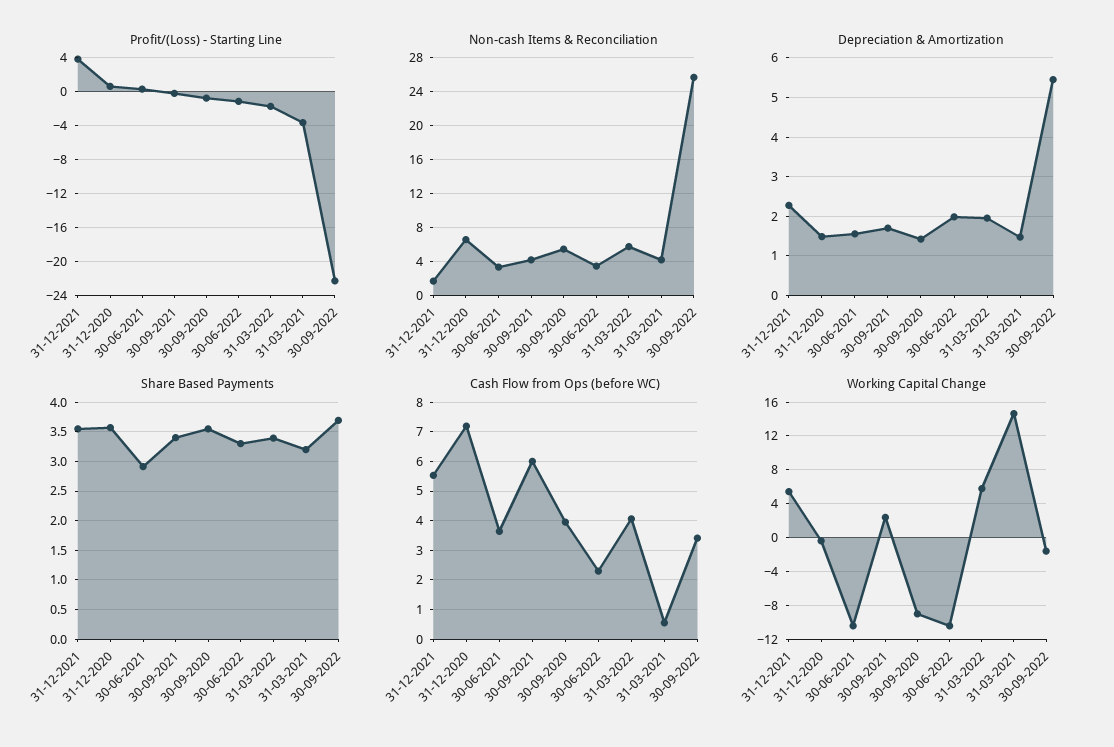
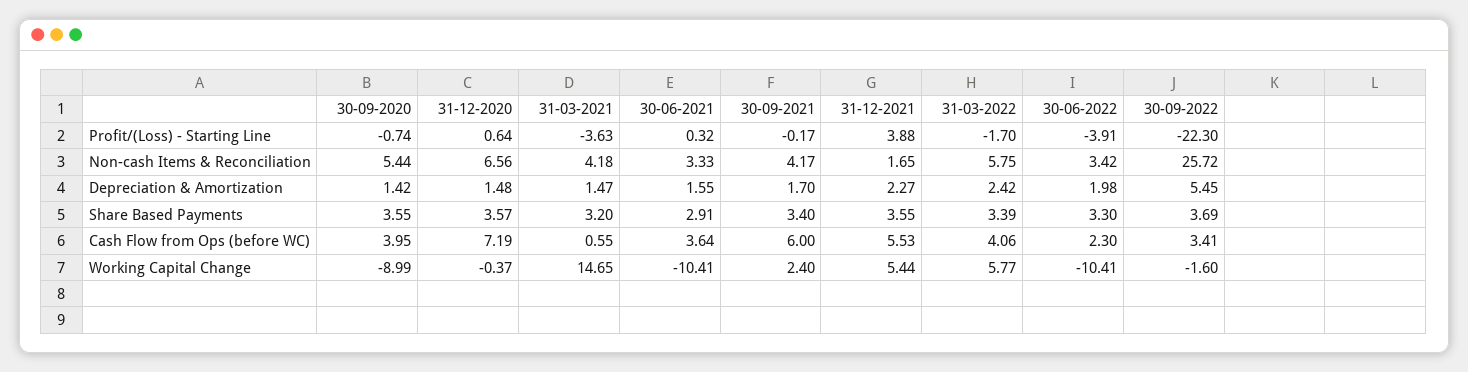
Profit/(Loss) - Starting Line, 30-06-2022: -1 -> -3.91
Depreciation & Amortization, 31-03-2022: 2 -> 2.42

